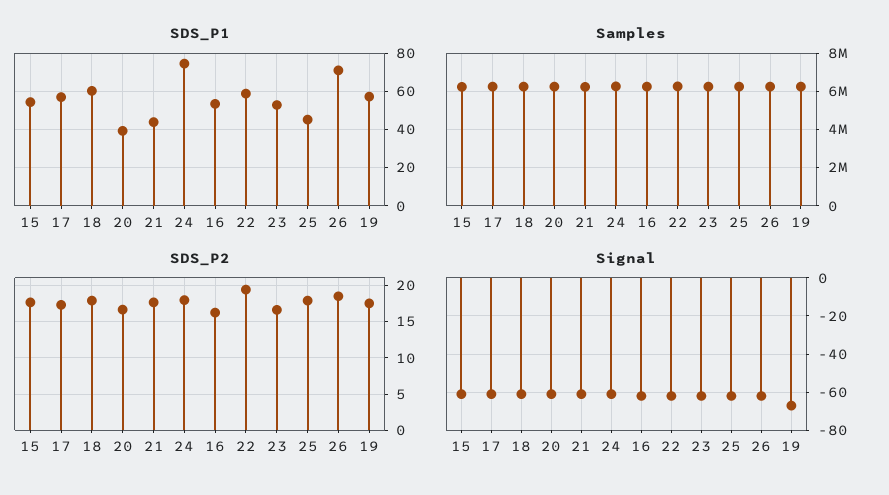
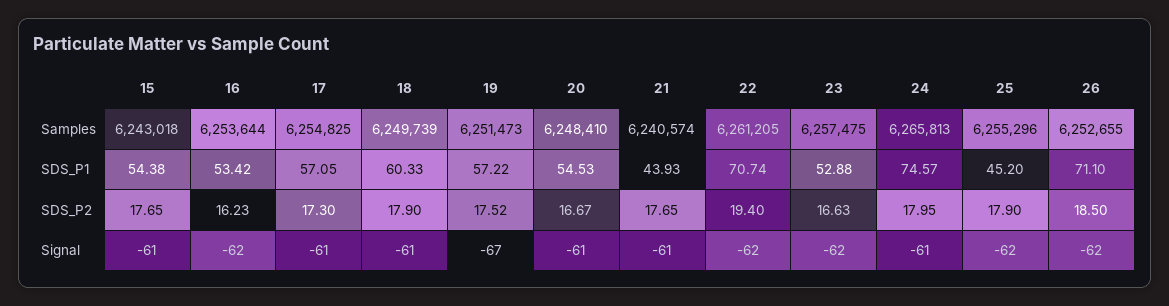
SDS_P1, 20: 40 -> 54.53
SDS_P1, 22: 60 -> 70.74

